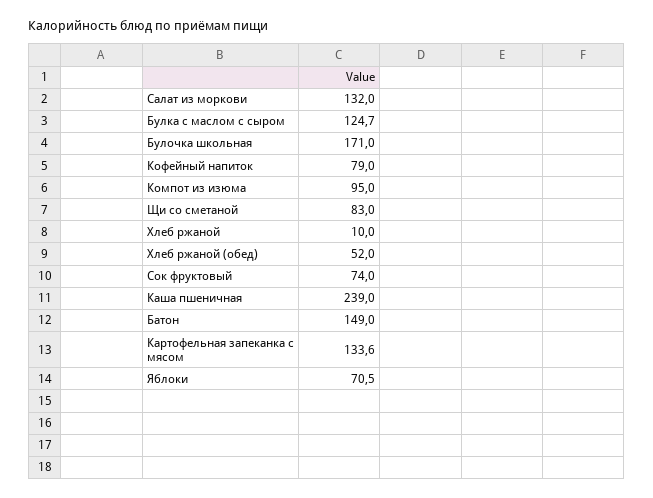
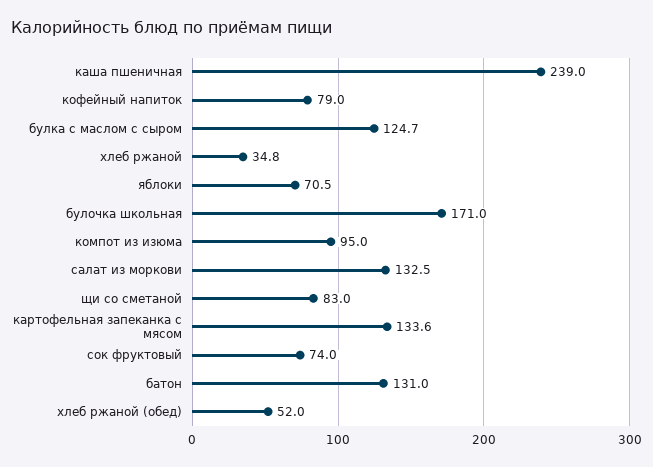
Салат из моркови: 132 -> 132.5
Хлеб ржаной: 10 -> 34.8
Батон: 149 -> 131

